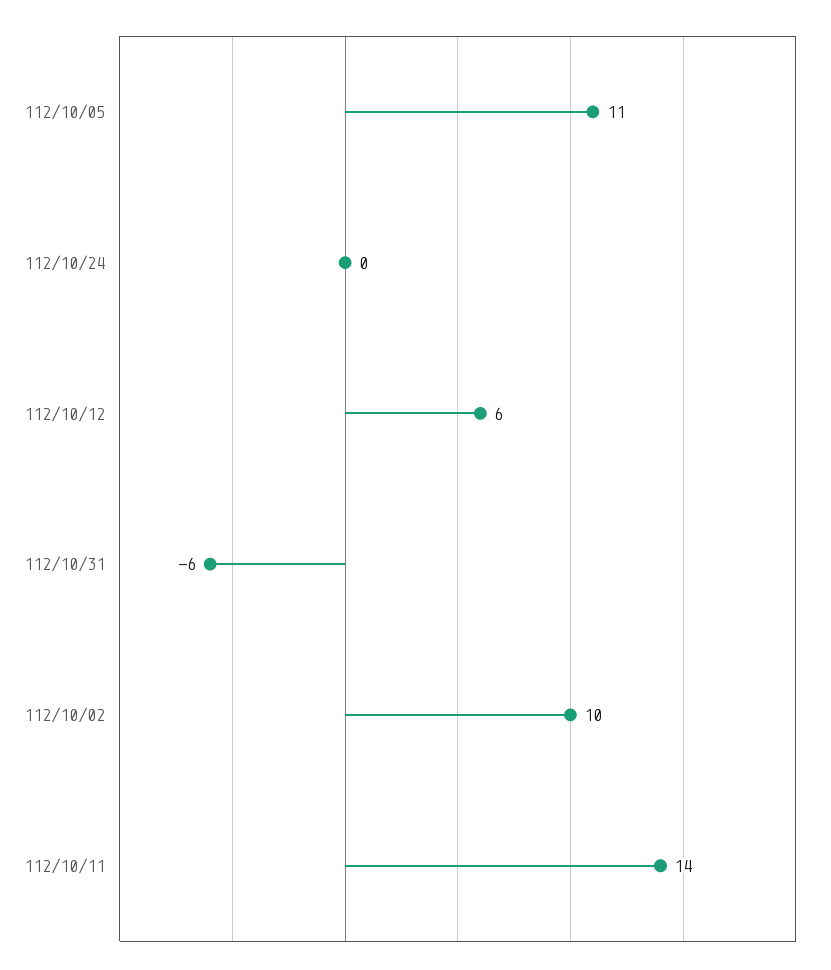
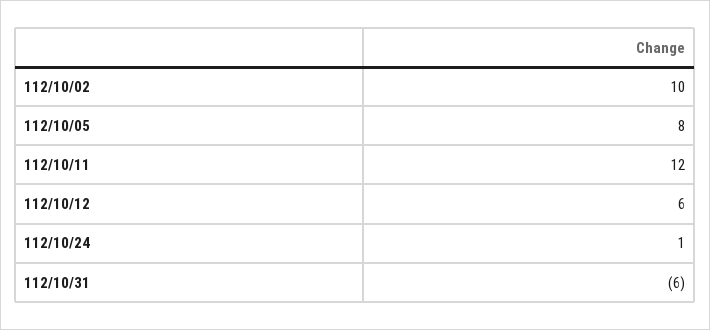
112/10/05: 11 -> 8
112/10/24: 0 -> 1
112/10/11: 14 -> 12

